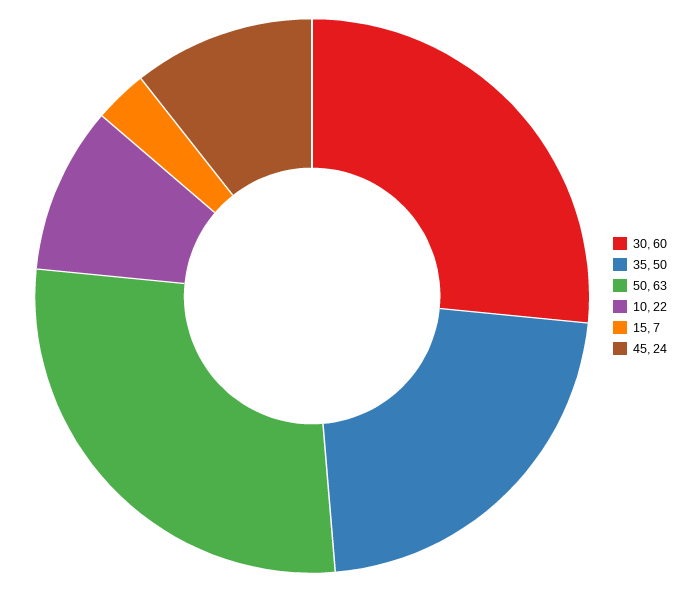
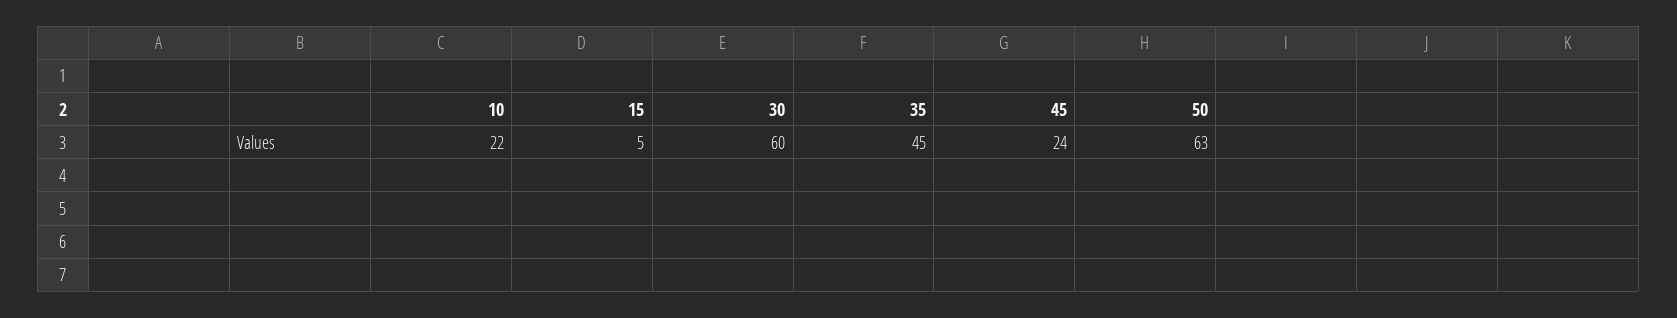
35: 50 -> 45
15: 7 -> 5

